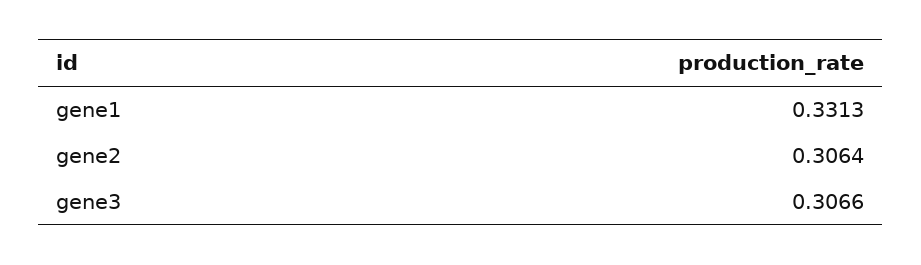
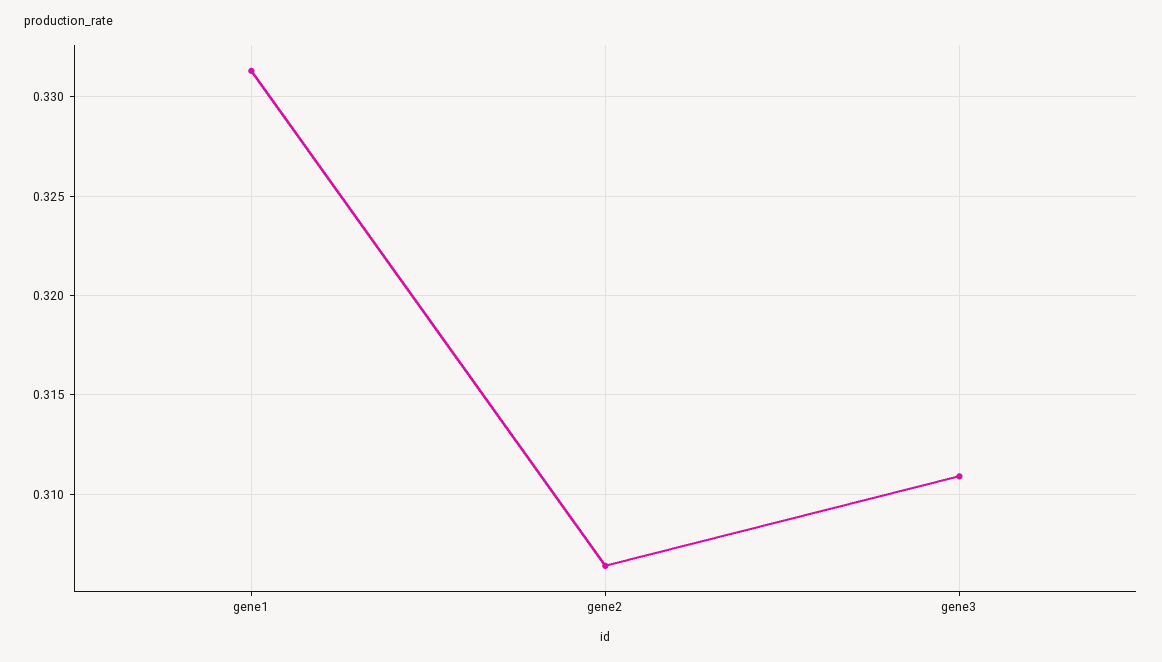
gene3: 0.3066 -> 0.311

